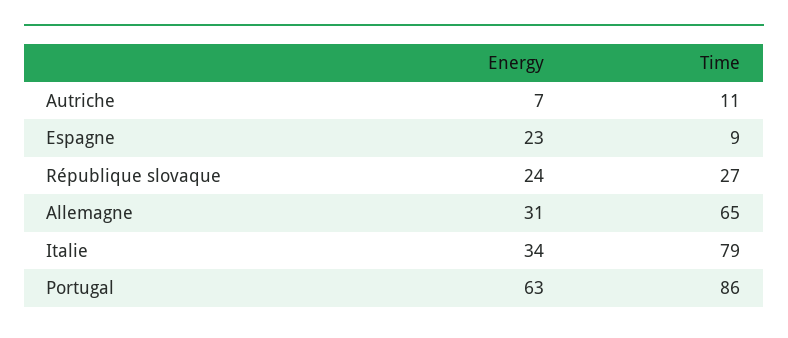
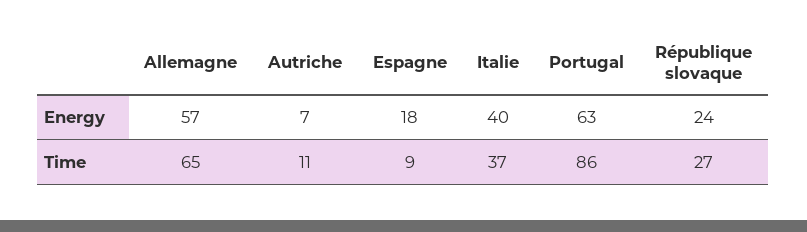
Energy, Espagne: 23 -> 18
Energy, Allemagne: 31 -> 57
Energy, Italie: 34 -> 40
Time, Italie: 79 -> 37

